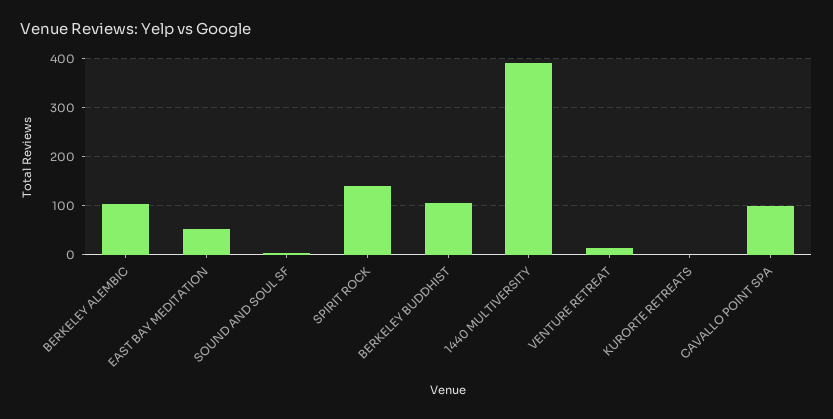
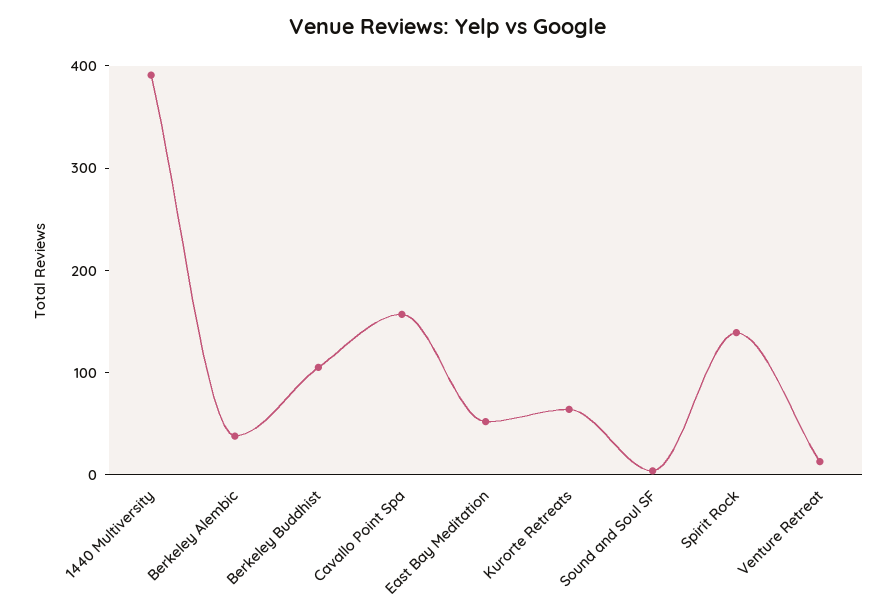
BERKELEY ALEMBIC: 100 -> 40
KURORTE RETREATS: 0 -> 60
CAVALLO POINT SPA: 100 -> 160

